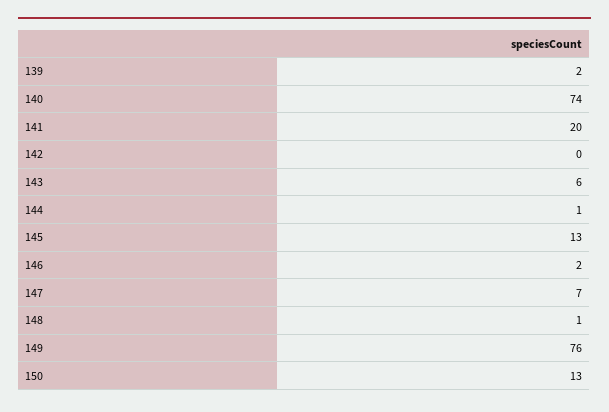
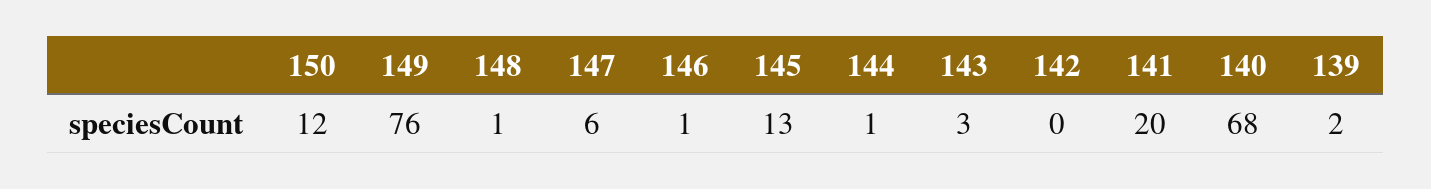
140: 74 -> 68
143: 6 -> 3
146: 2 -> 1
147: 7 -> 6
150: 13 -> 12

